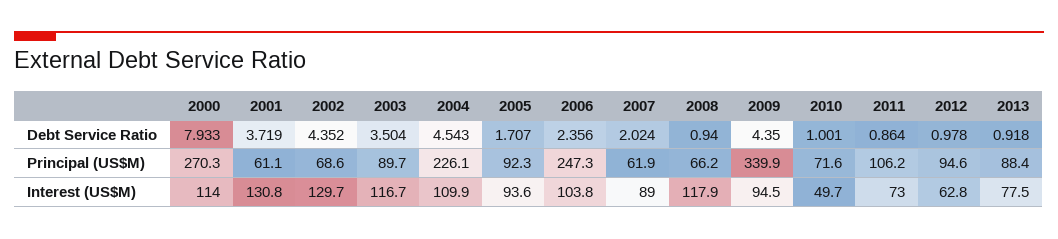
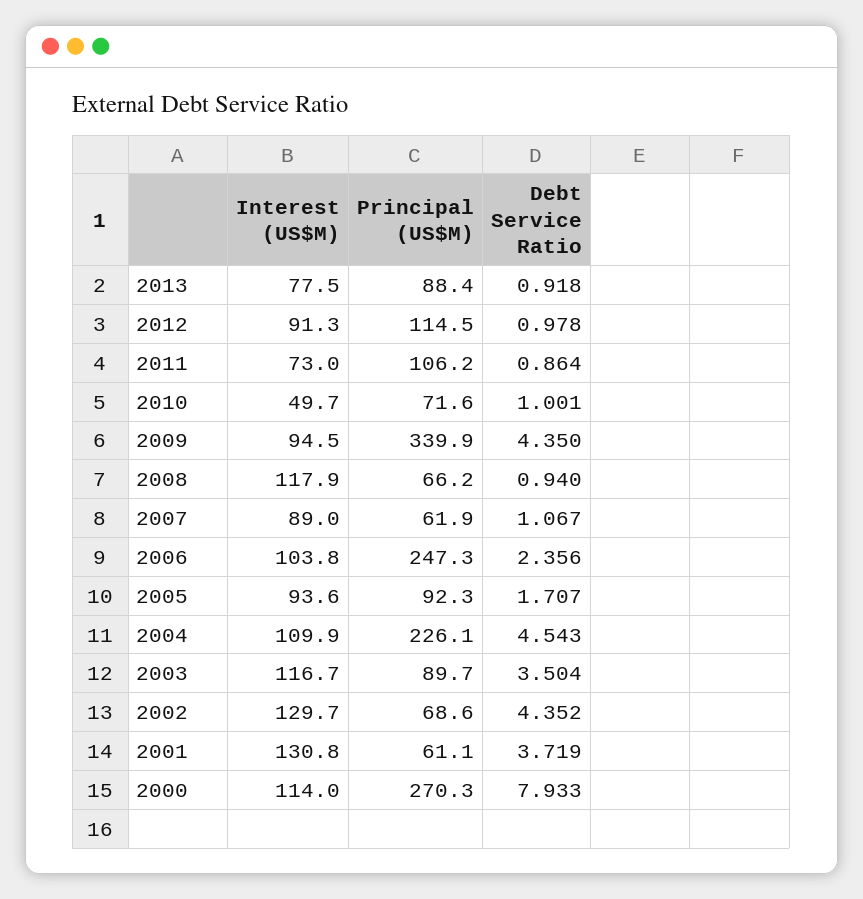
2007, Debt Service Ratio: 2.024 -> 1.067
2012, Principal (US$M): 94.6 -> 114.5
2012, Interest (US$M): 62.8 -> 91.3

